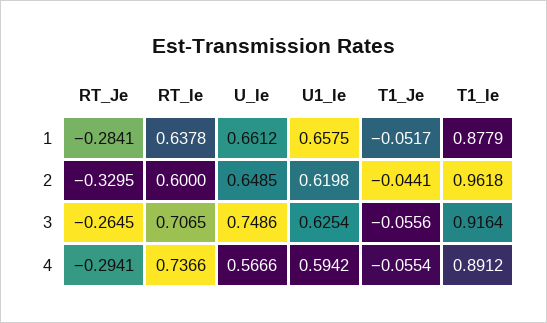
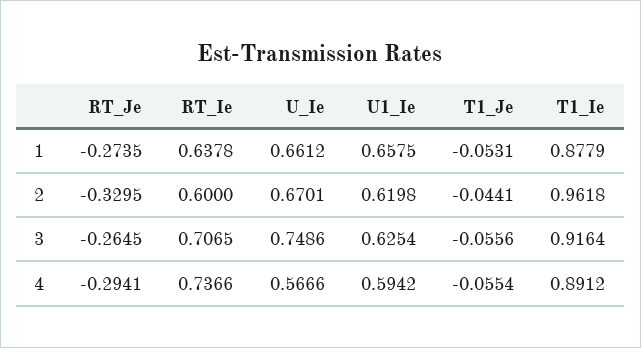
RT_Je, 1: -0.2841 -> -0.2735
T1_Je, 1: -0.0517 -> -0.0531
U_Ie, 2: 0.6485 -> 0.6701

